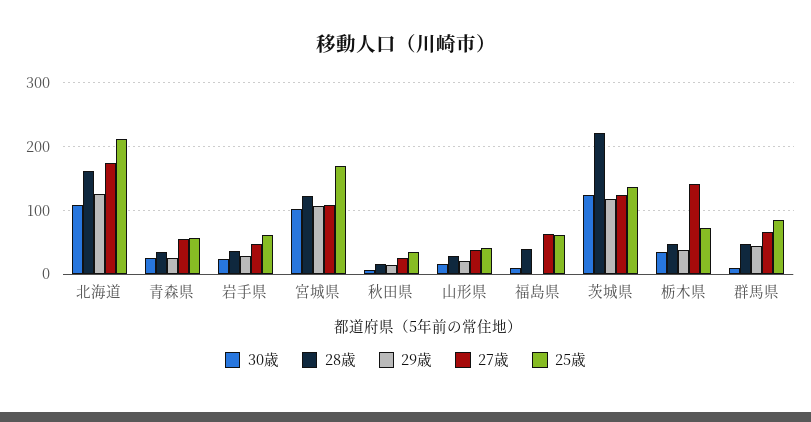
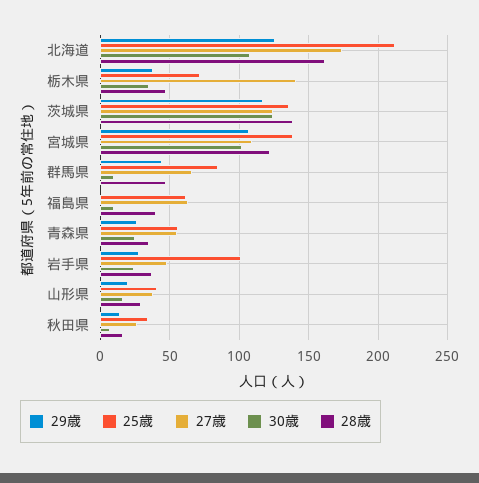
25歳, 岩手県: 60 -> 100
25歳, 宮城県: 170 -> 140
28歳, 茨城県: 220 -> 140

